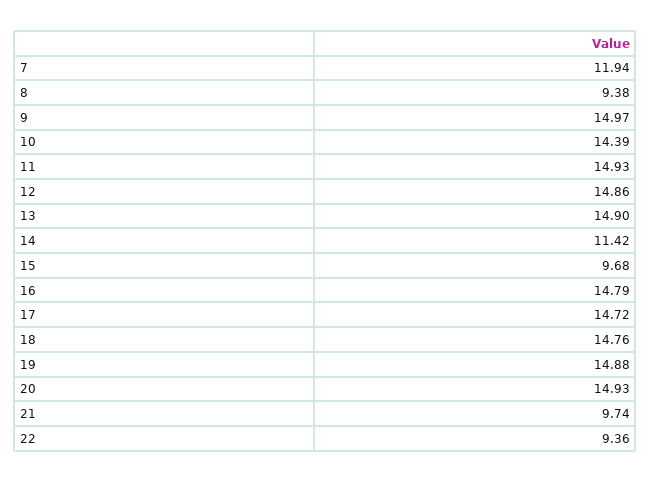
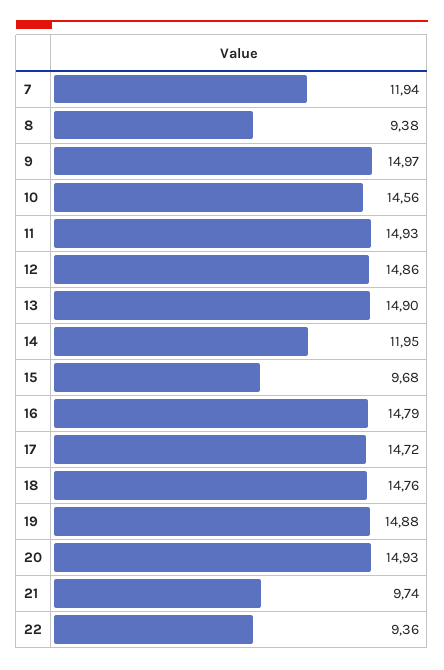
10: 14.39 -> 14.56
14: 11.42 -> 11.95

